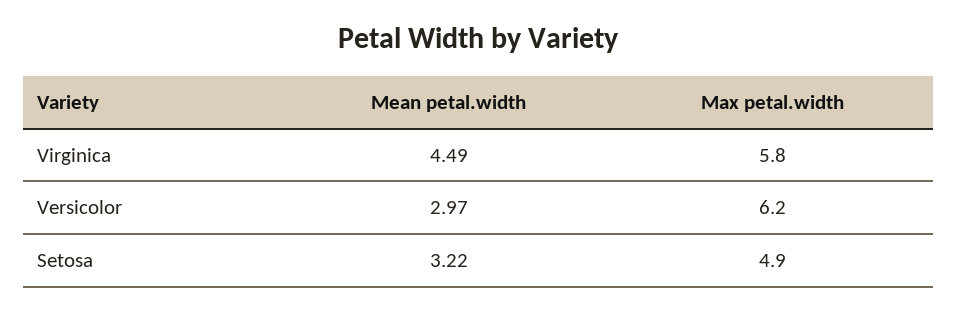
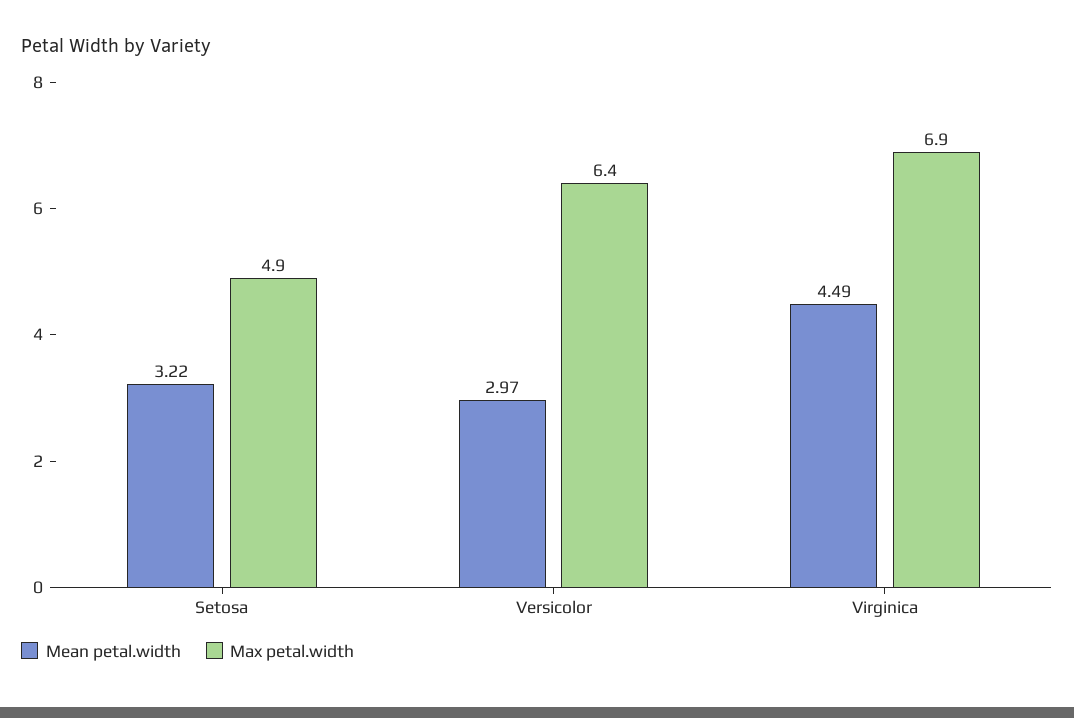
Max petal.width, Virginica: 5.8 -> 6.9
Max petal.width, Versicolor: 6.2 -> 6.4

